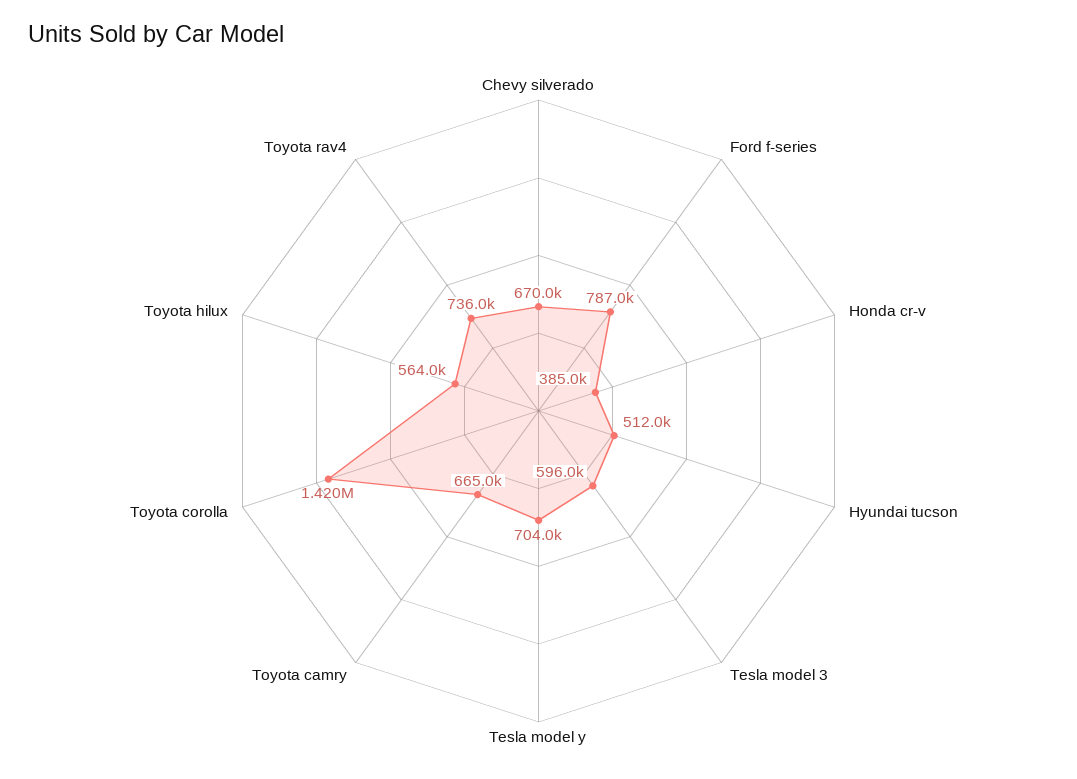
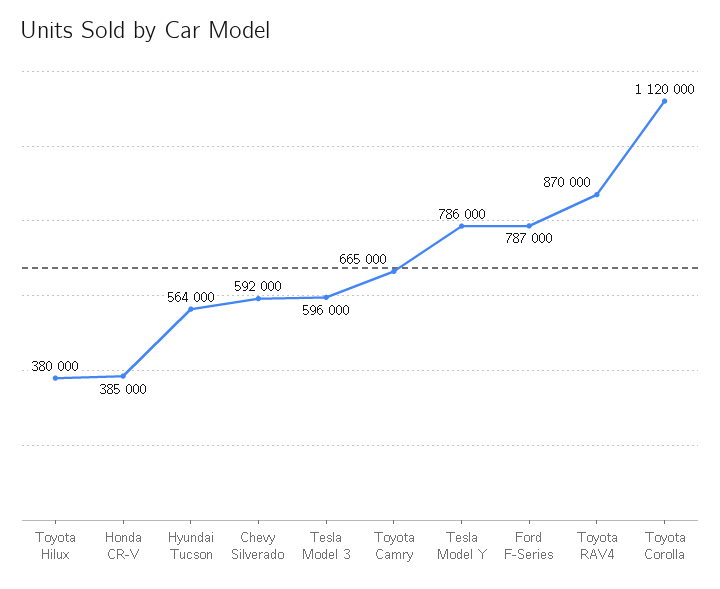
Chevy silverado: 670000 -> 592000
Hyundai tucson: 512000 -> 564000
Tesla model y: 704000 -> 786000
Toyota corolla: 1420000 -> 1120000
Toyota hilux: 564000 -> 380000
Toyota rav4: 736000 -> 870000

